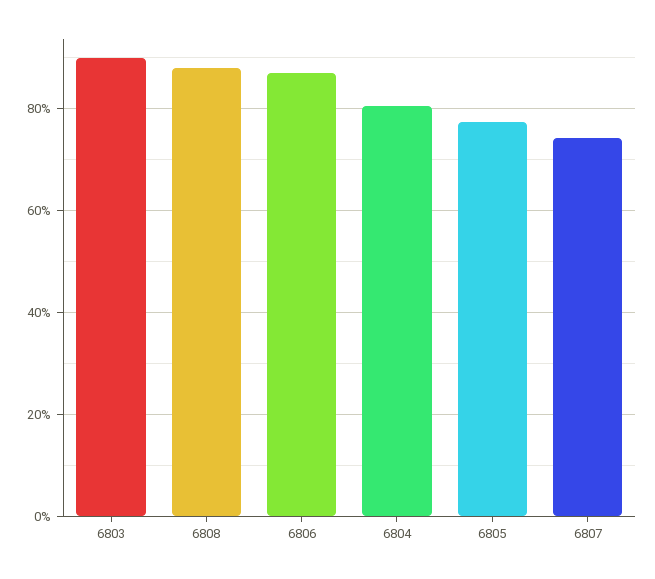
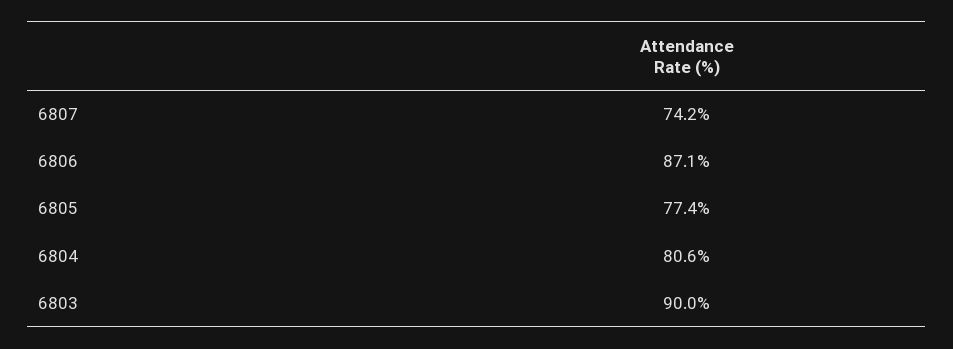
6808: 88 -> none

